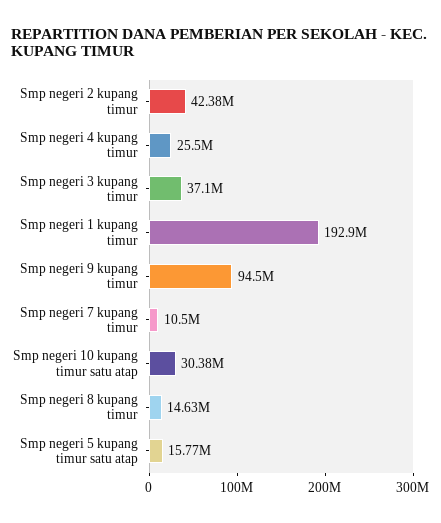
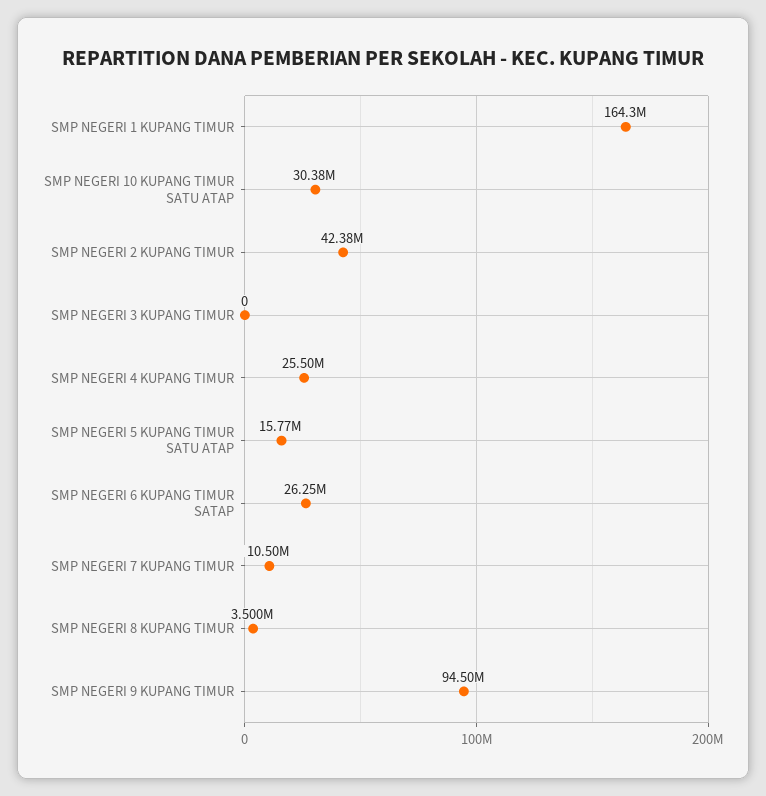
Smp negeri 3 kupang timur: 37100000 -> 0
Smp negeri 1 kupang timur: 192900000 -> 164300000
Smp negeri 8 kupang timur: 14630000 -> 3500000
SMP NEGERI 6 KUPANG TIMUR SATAP: none -> 26250000

